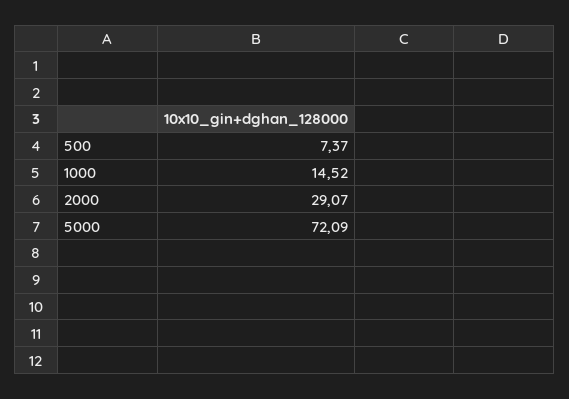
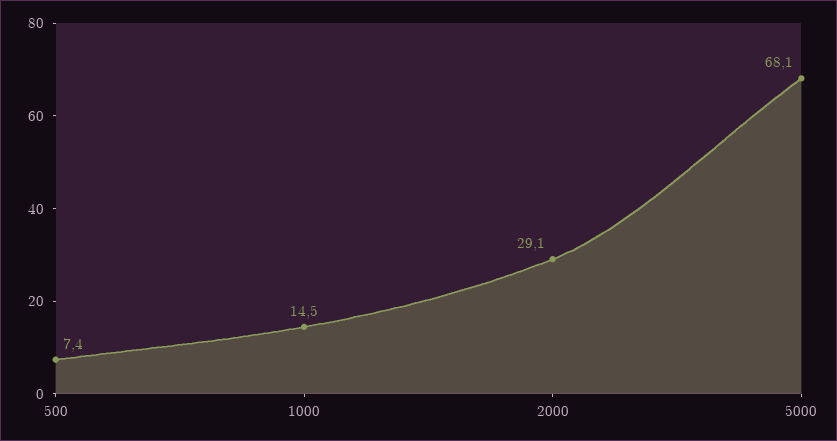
5000: 72.09 -> 68.1

